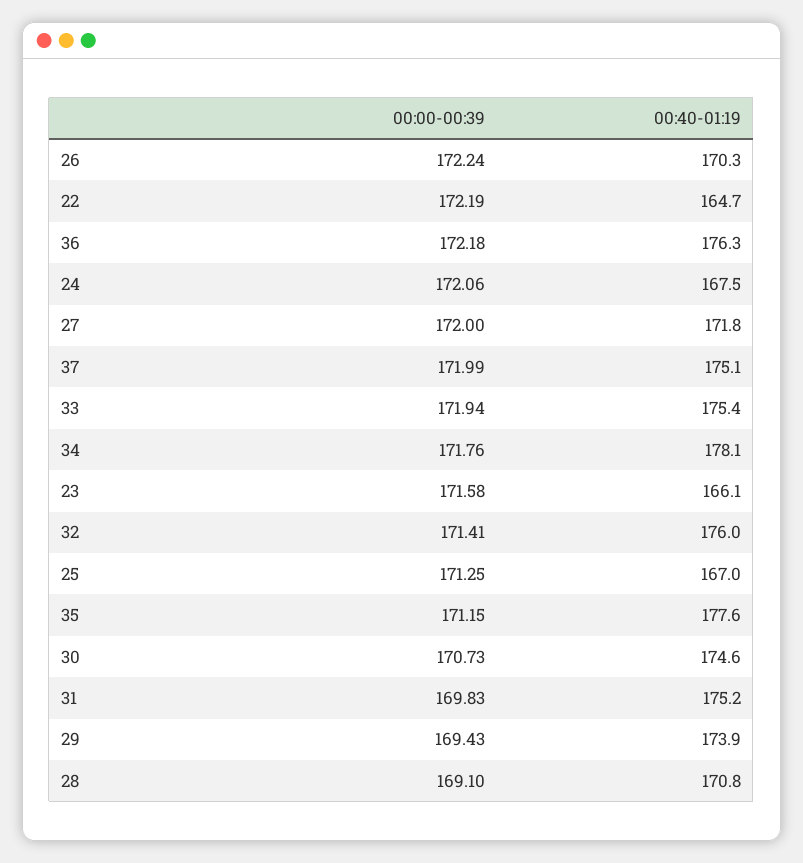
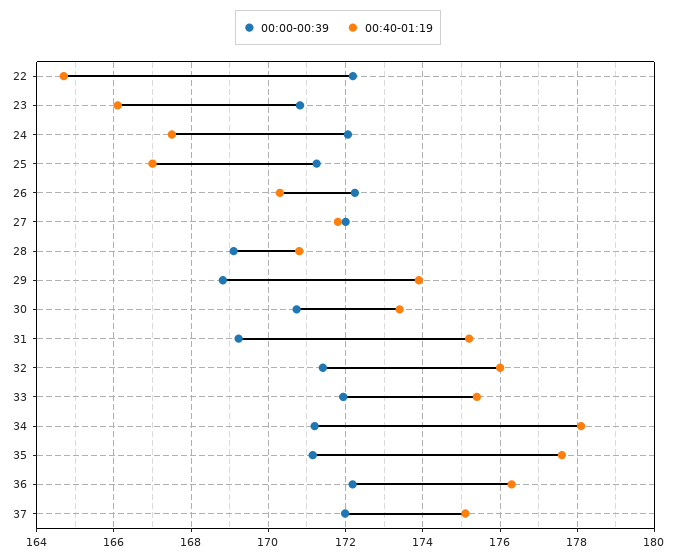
00:00-00:39, 34: 171.76 -> 171.2
00:00-00:39, 23: 171.58 -> 170.8
00:40-01:19, 30: 174.6 -> 173.4
00:00-00:39, 31: 169.83 -> 169.2
00:00-00:39, 29: 169.43 -> 168.8

